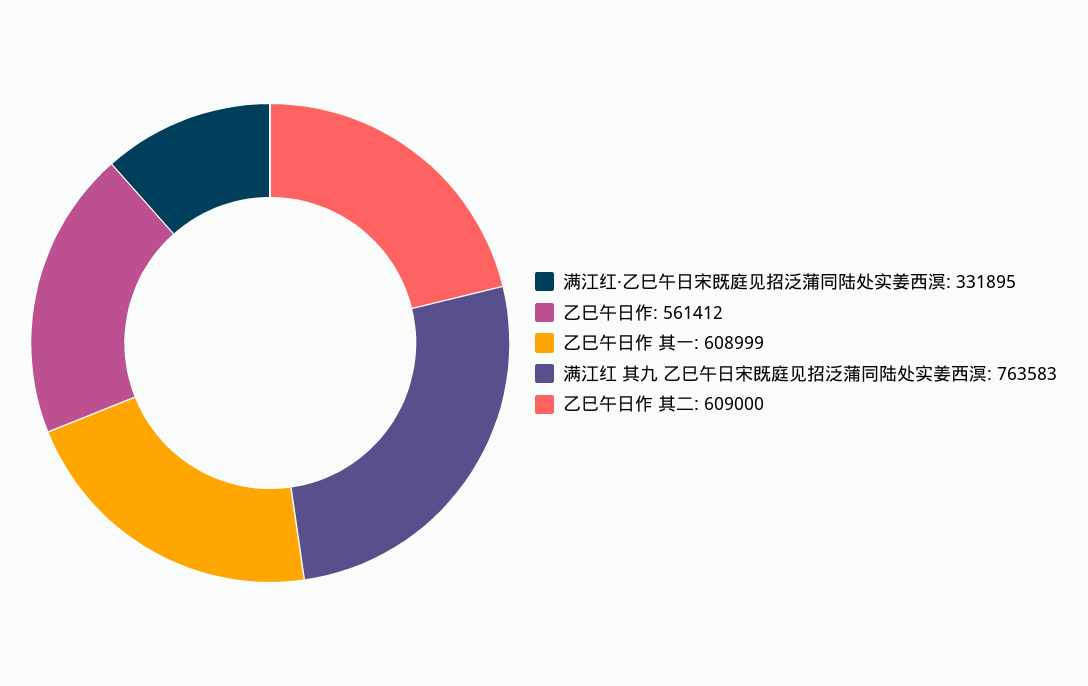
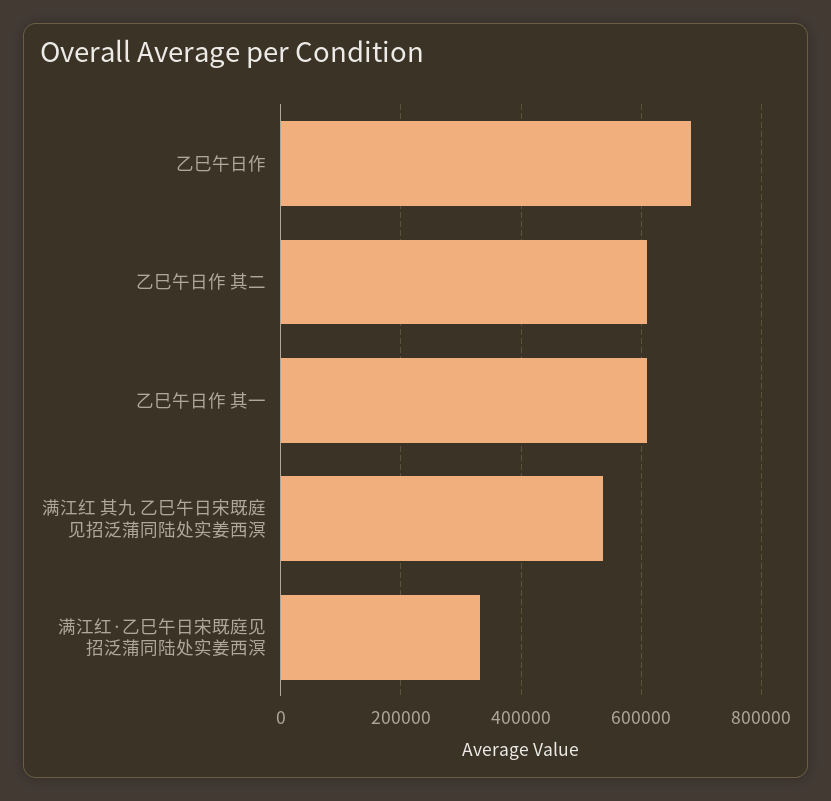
乙巳午日作: 561412 -> 680000
满江红 其九 乙巳午日宋既庭见招泛蒲同陆处实姜西溟: 763583 -> 540000

